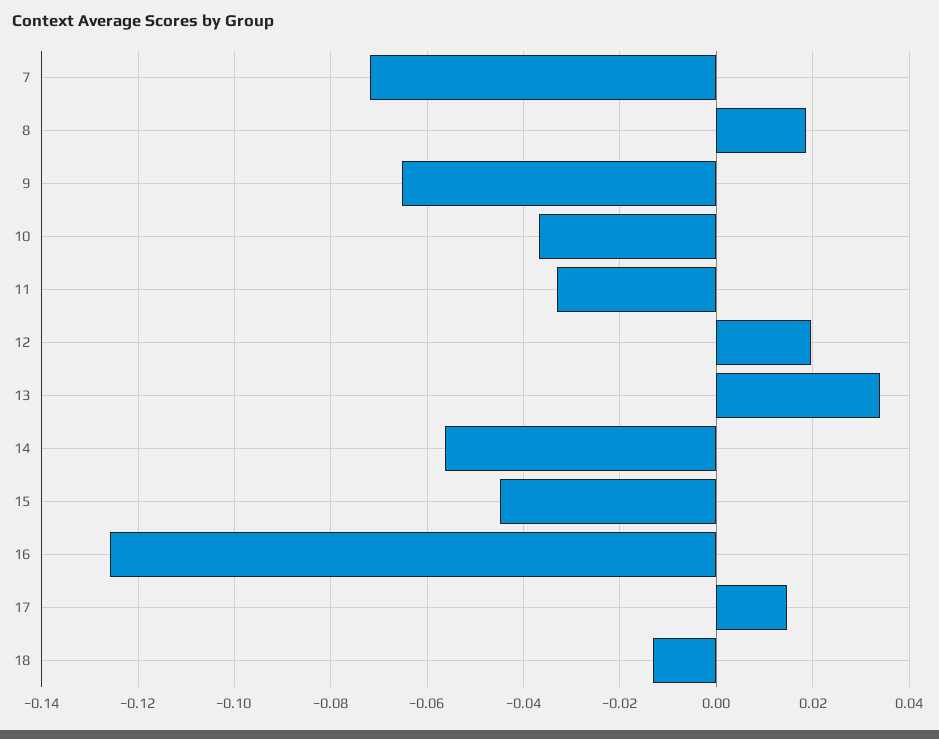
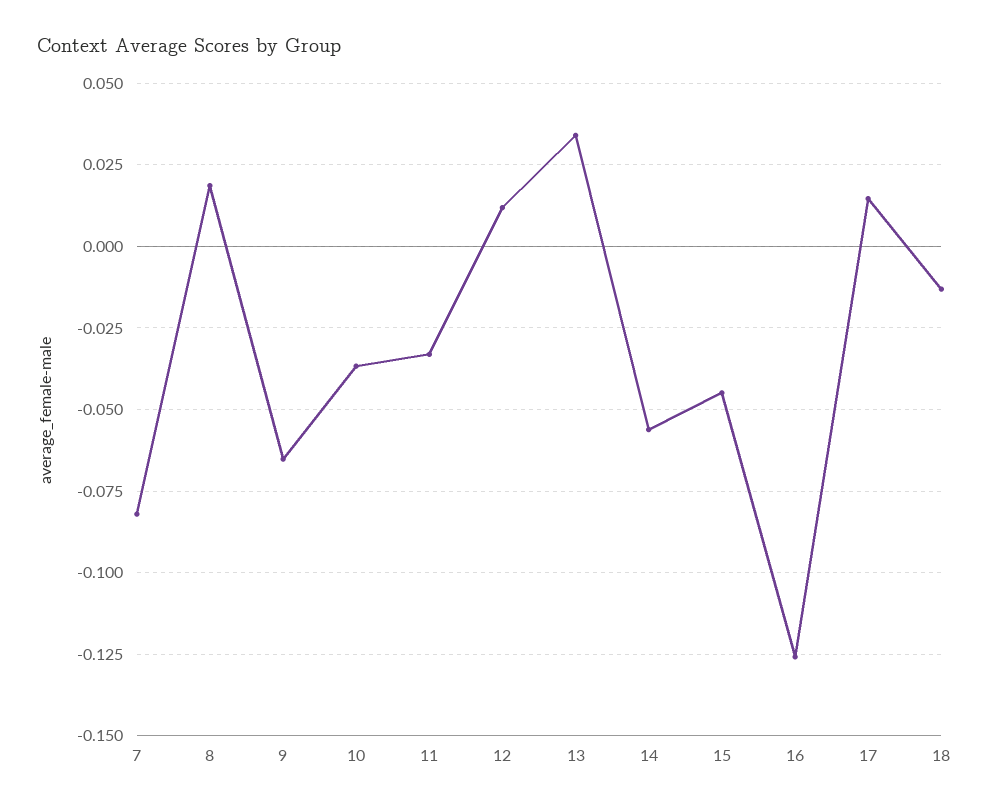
7: -0.072 -> -0.0825
12: 0.02 -> 0.0125

